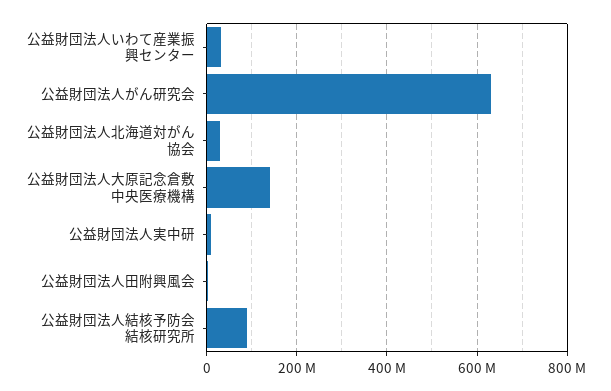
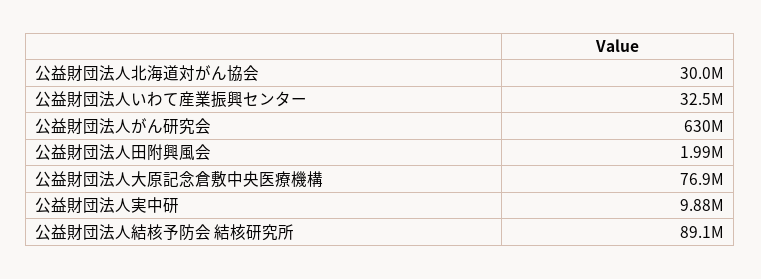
公益財団法人大原記念倉敷中央医療機構: 140000000 -> 76900000

